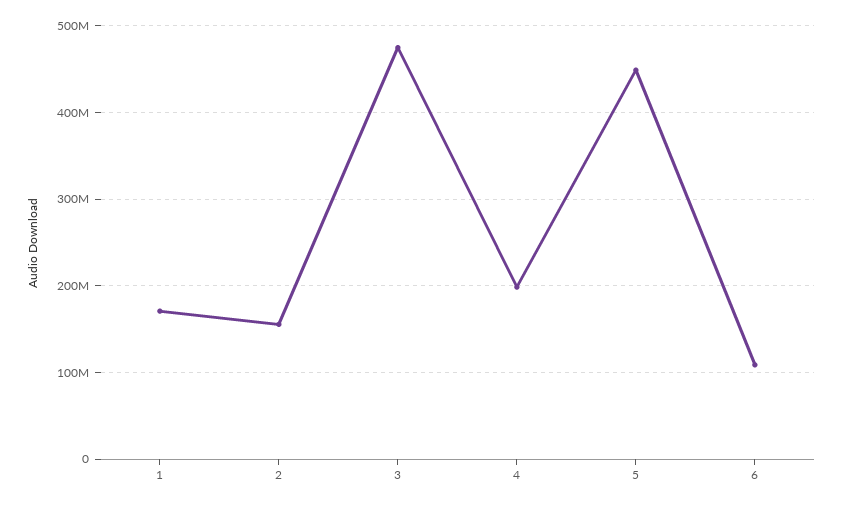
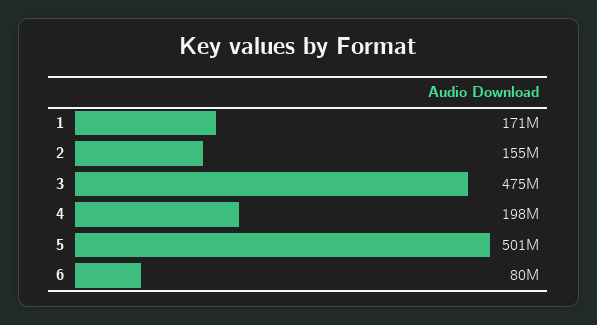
5: 450000000 -> 501000000
6: 110000000 -> 80000000

